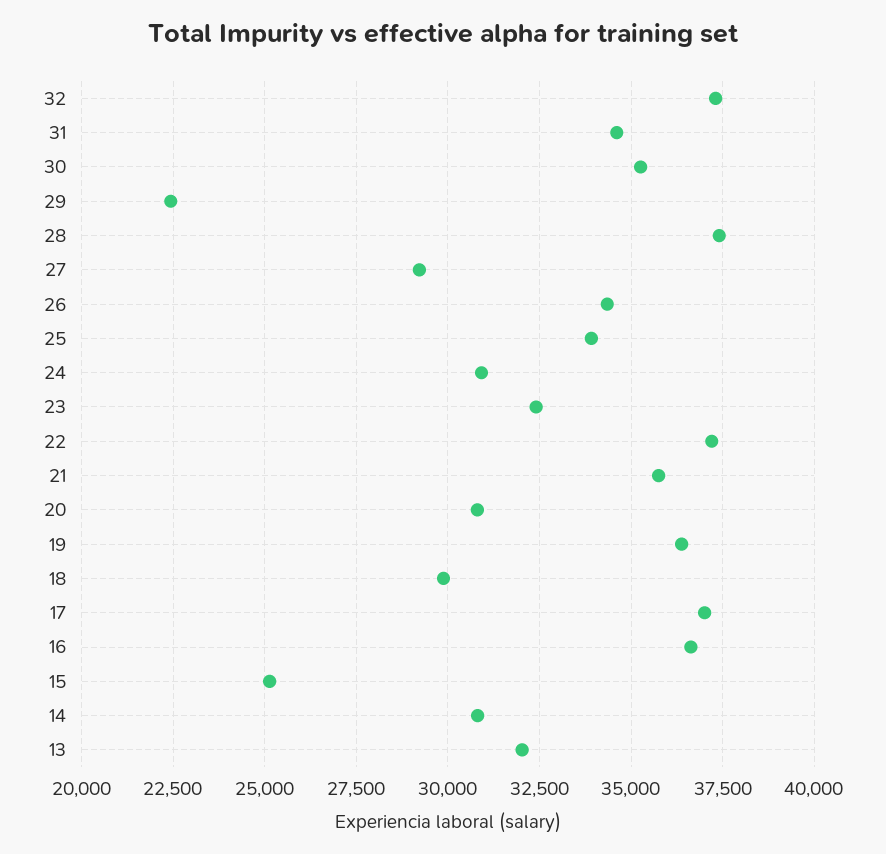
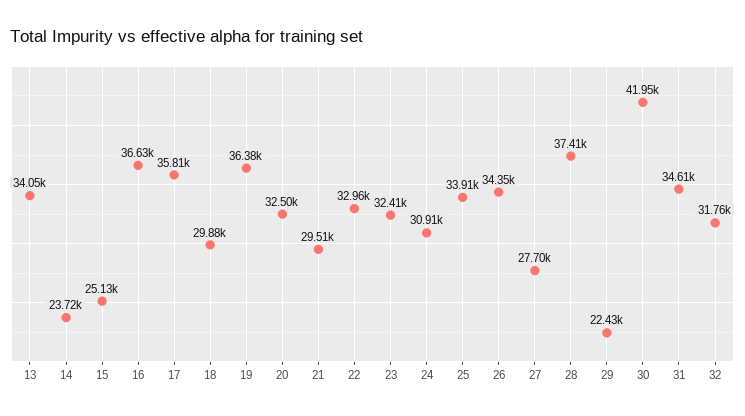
32: 37250 -> 31760
30: 35250 -> 41950
27: 29250 -> 27700
22: 37250 -> 32960
21: 35750 -> 29510
20: 30750 -> 32500
17: 37000 -> 35810
14: 30750 -> 23720
13: 32000 -> 34050

